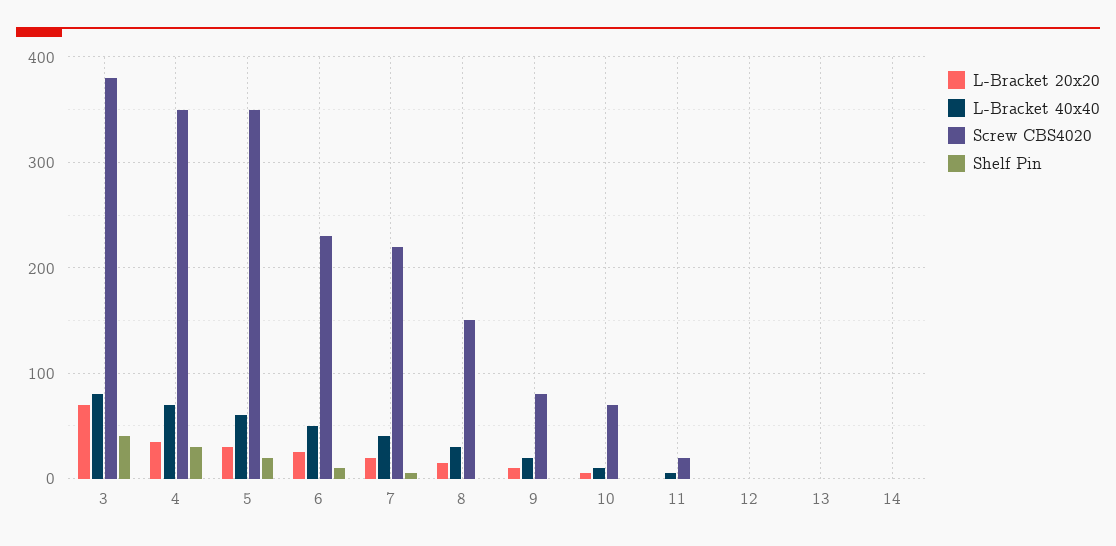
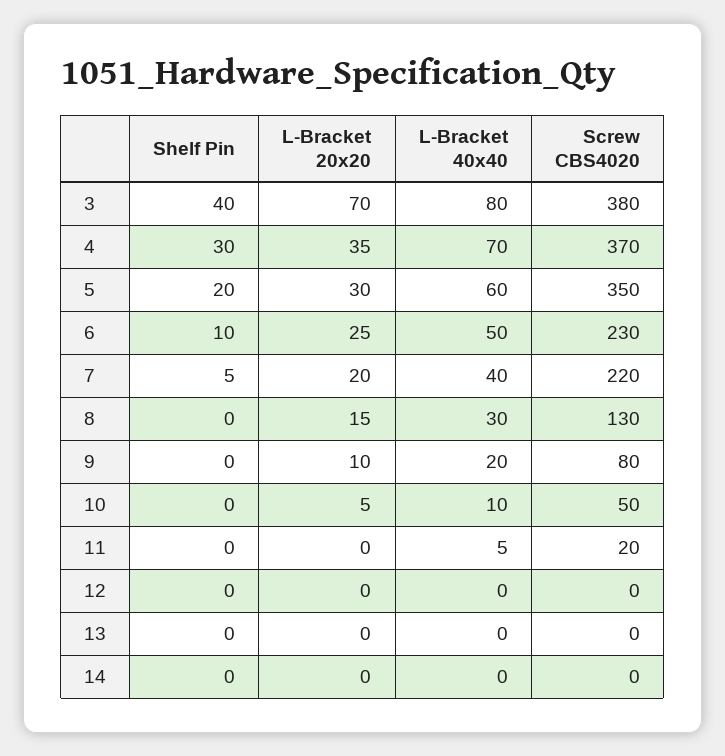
Screw CBS4020, 4: 350 -> 370
Screw CBS4020, 8: 150 -> 130
Screw CBS4020, 10: 70 -> 50

